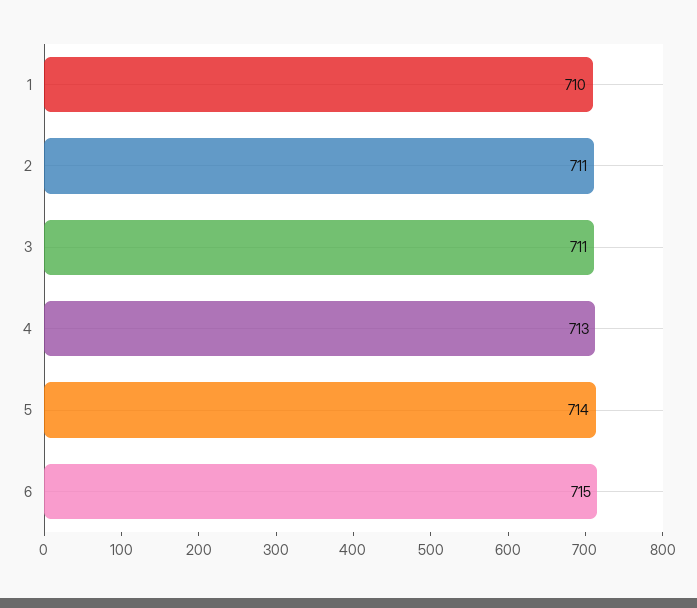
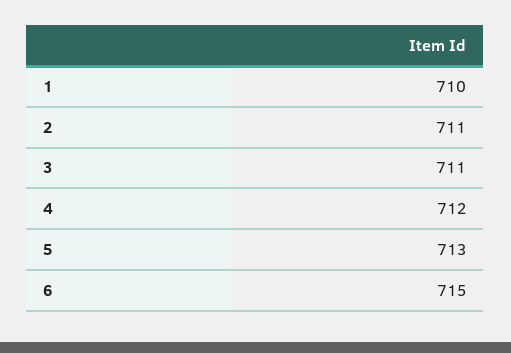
4: 713 -> 712
5: 714 -> 713

